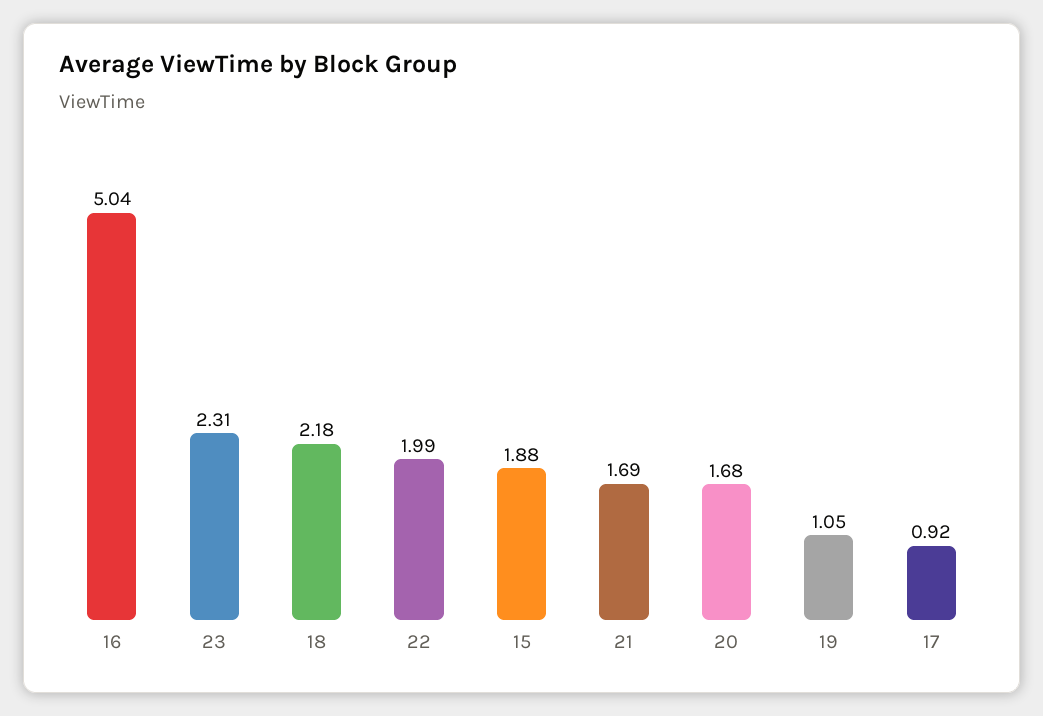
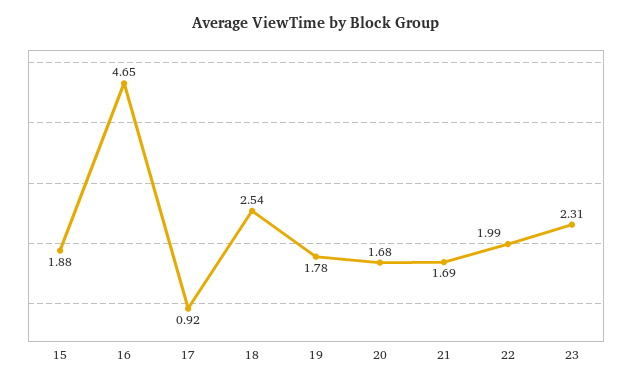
16: 5.04 -> 4.65
18: 2.18 -> 2.54
19: 1.05 -> 1.78

